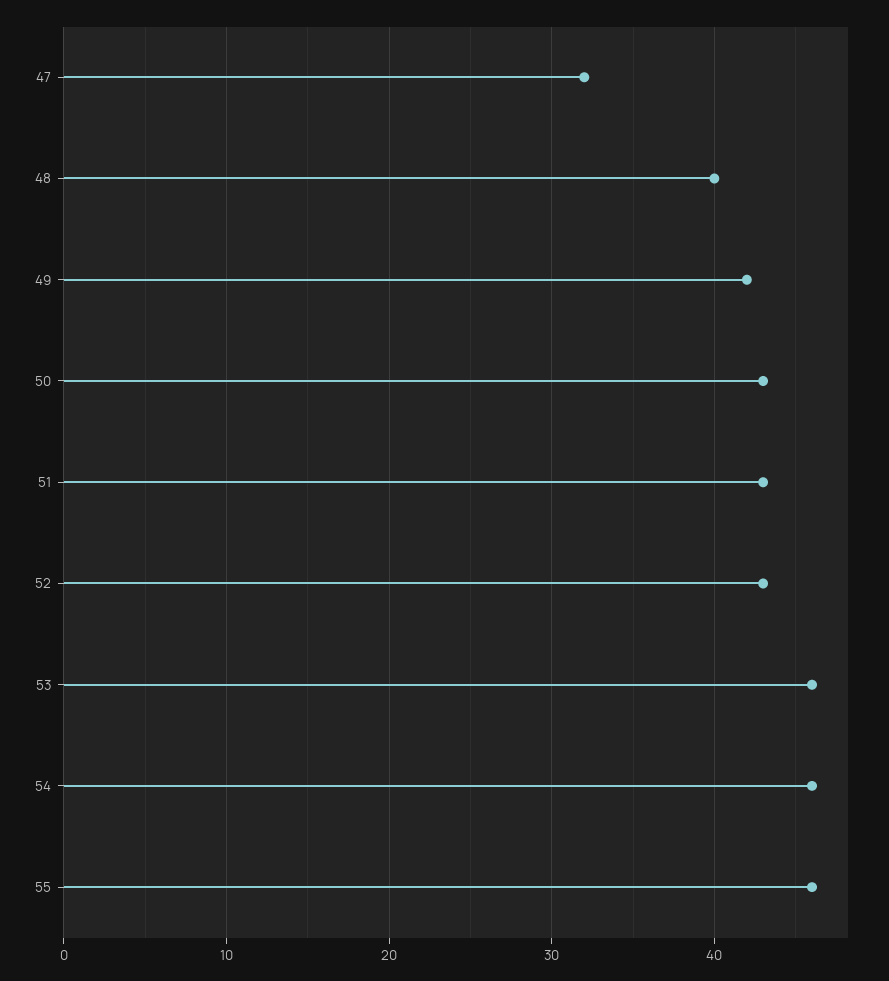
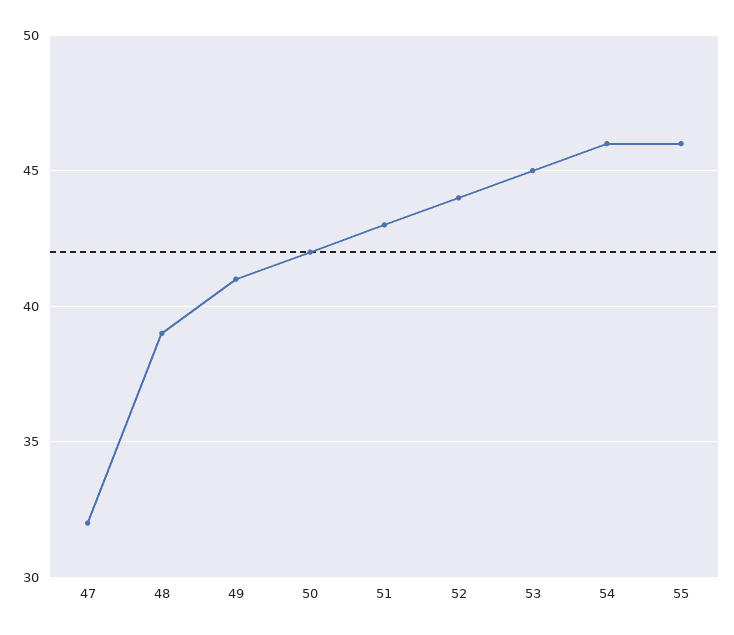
48: 40 -> 39
49: 42 -> 41
50: 43 -> 42
52: 43 -> 44
53: 46 -> 45

